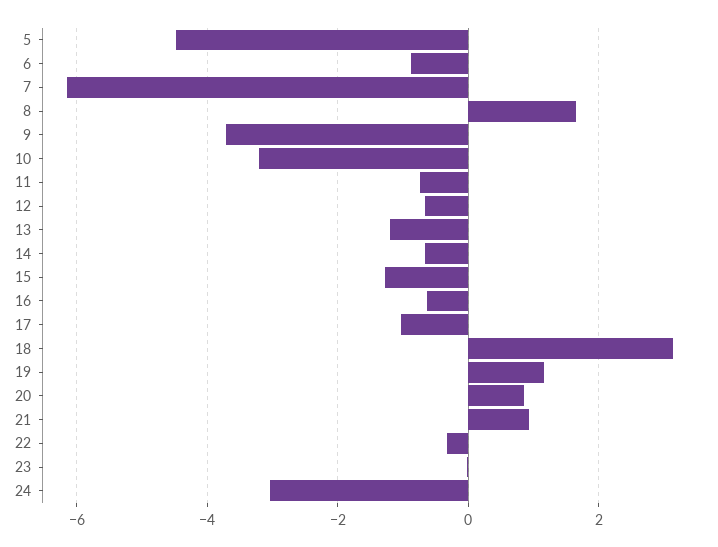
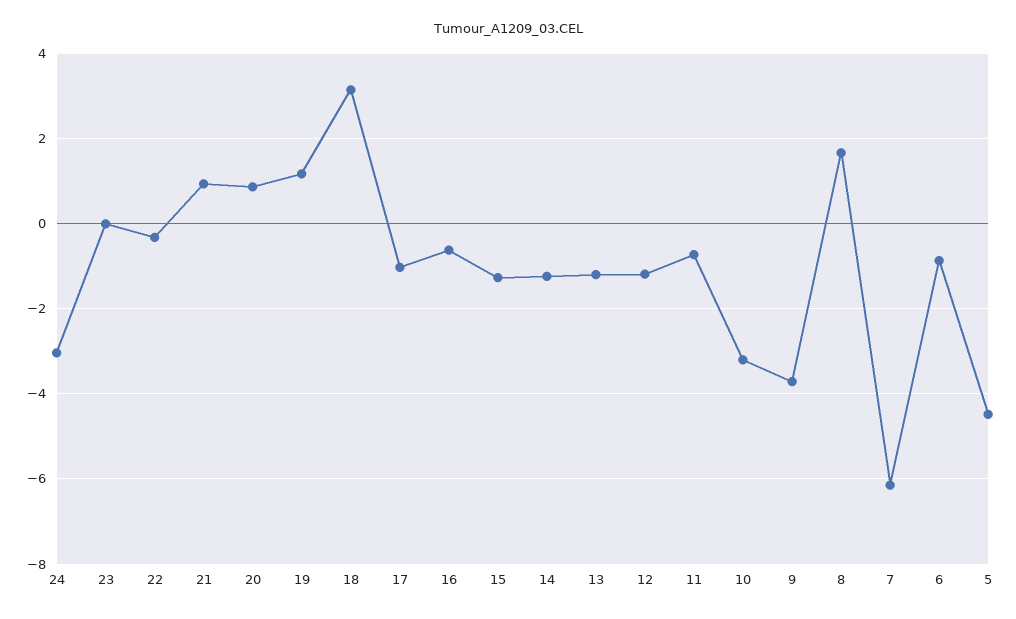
12: -0.6 -> -1.2
14: -0.6 -> -1.2

